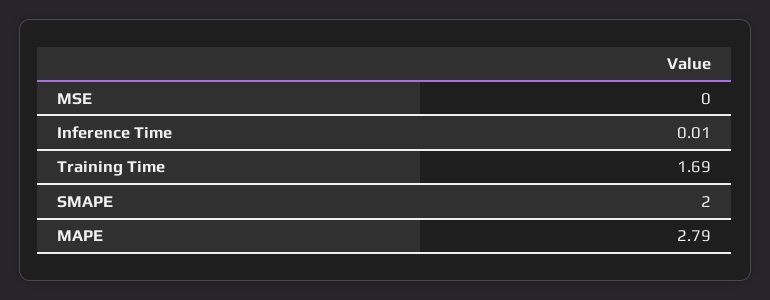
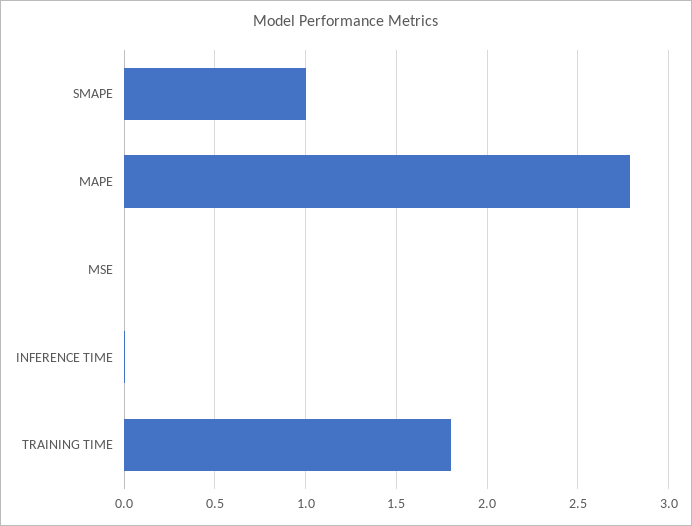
Training Time: 1.69 -> 1.8
SMAPE: 2 -> 1

